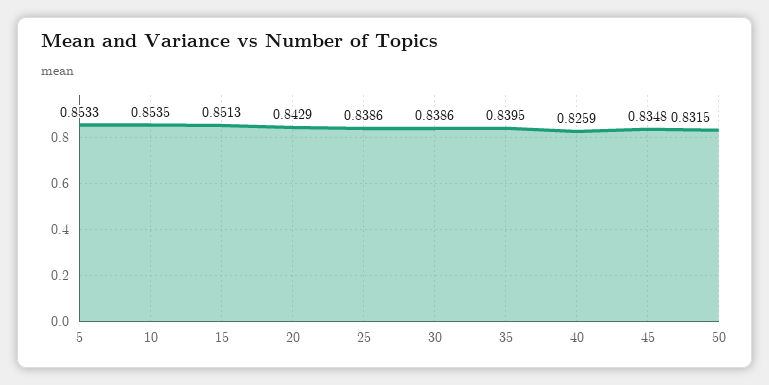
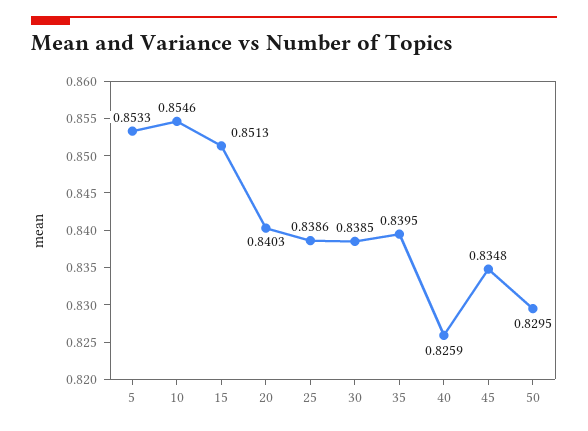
10: 0.8535 -> 0.8546
20: 0.8429 -> 0.8403
30: 0.8386 -> 0.8385
50: 0.8315 -> 0.8295

